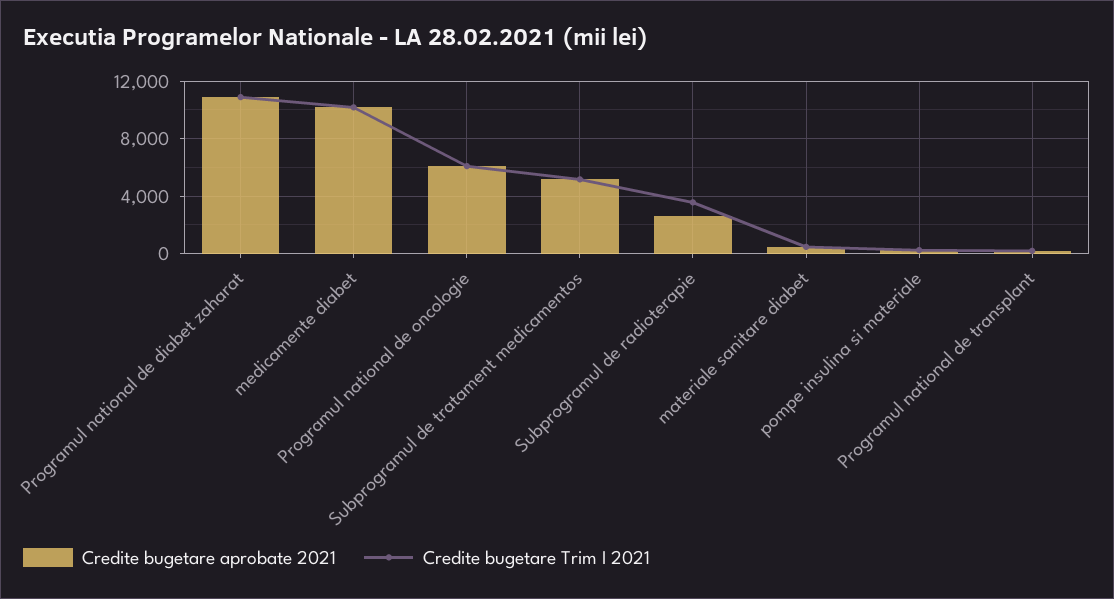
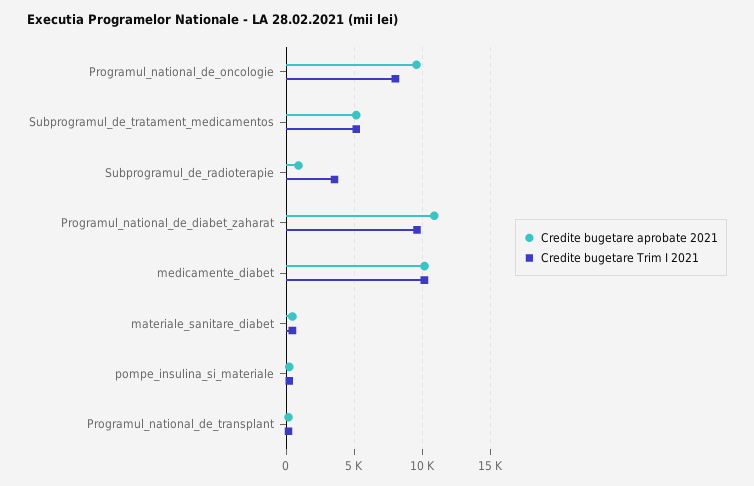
Credite bugetare Trim I 2021, Programul national de diabet zaharat: 11000 -> 9500
Credite bugetare aprobate 2021, Programul national de oncologie: 6000 -> 9500
Credite bugetare Trim I 2021, Programul national de oncologie: 6000 -> 8000
Credite bugetare aprobate 2021, Subprogramul de radioterapie: 2500 -> 1000

